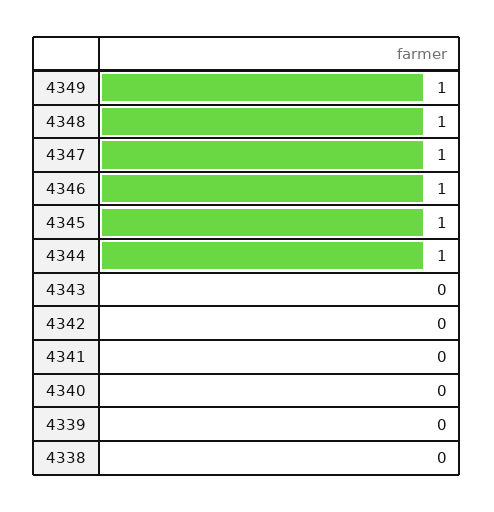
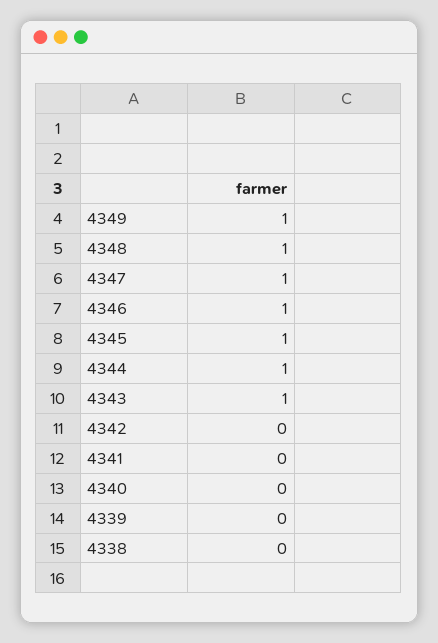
4343: 0 -> 1

